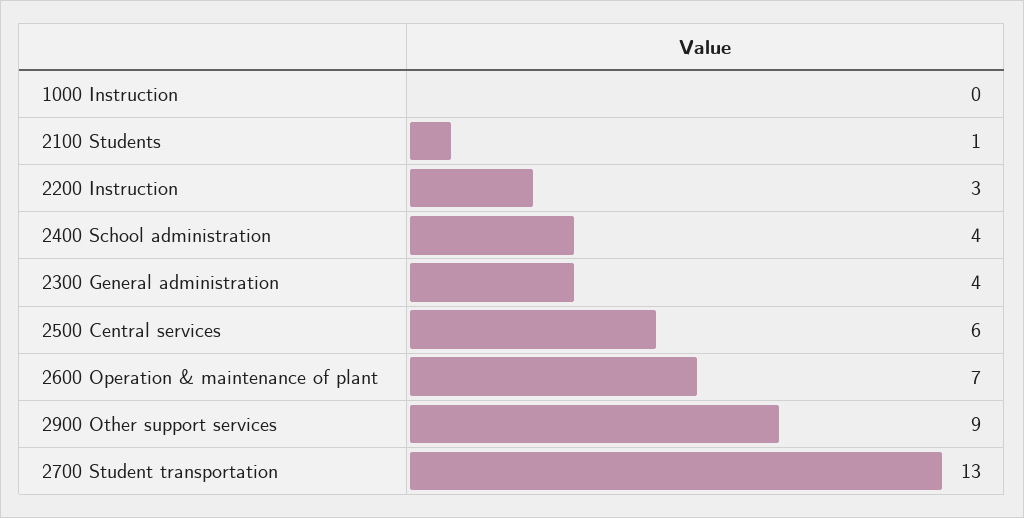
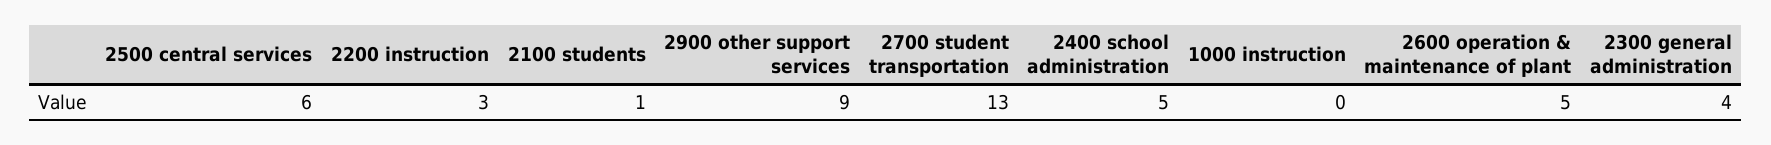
2400 School administration: 4 -> 5
2600 Operation & maintenance of plant: 7 -> 5

